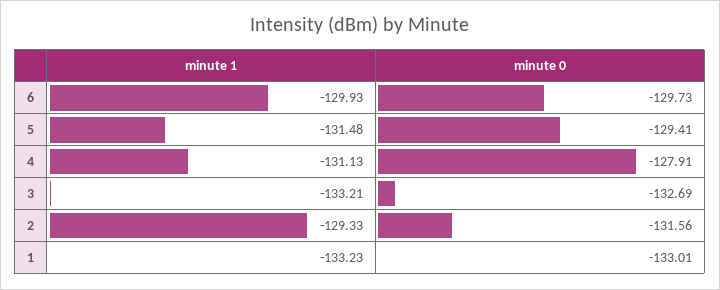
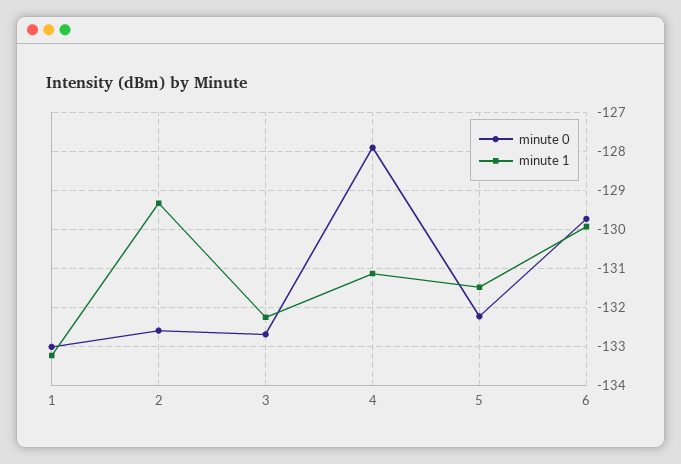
minute 0, 5: -129.41 -> -132.2
minute 1, 3: -133.21 -> -132.2
minute 0, 2: -131.56 -> -132.6

